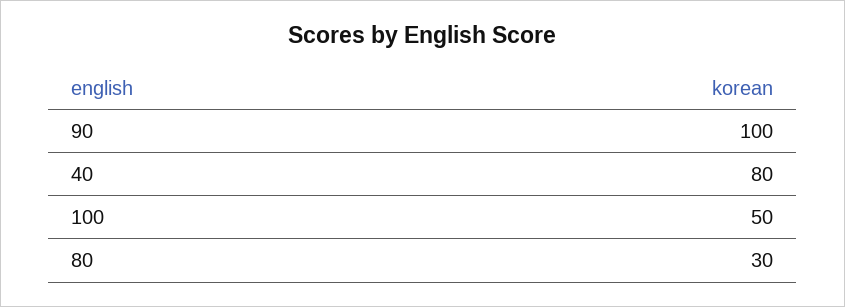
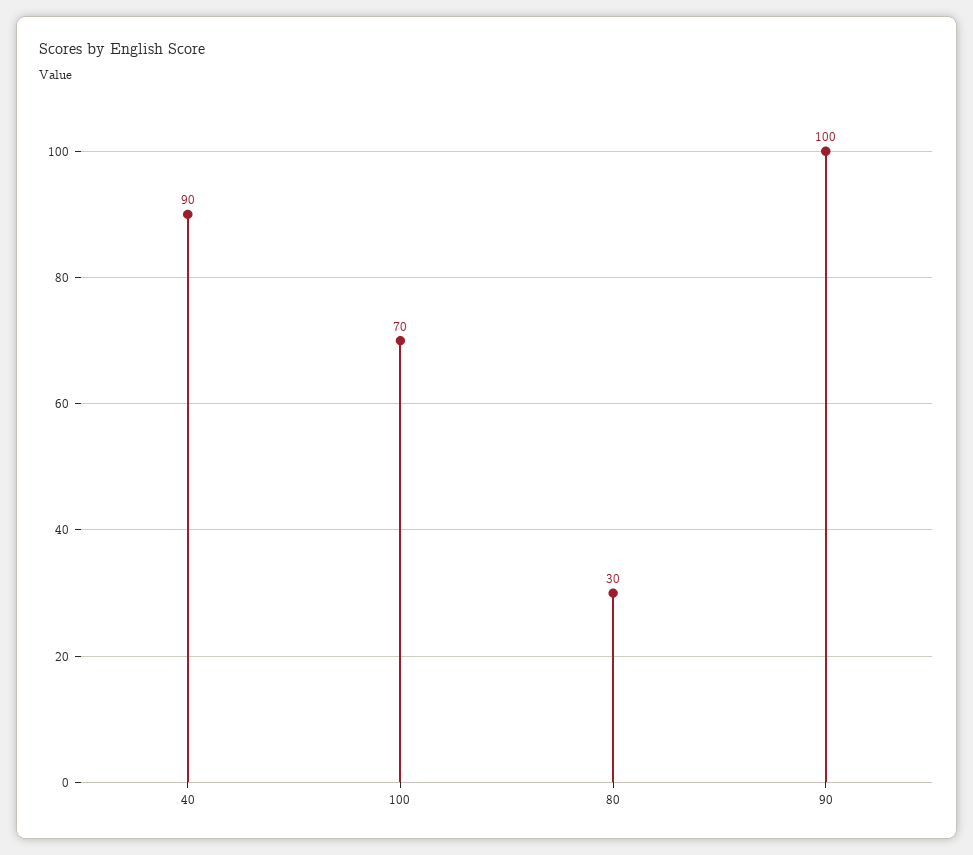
40: 80 -> 90
100: 50 -> 70

